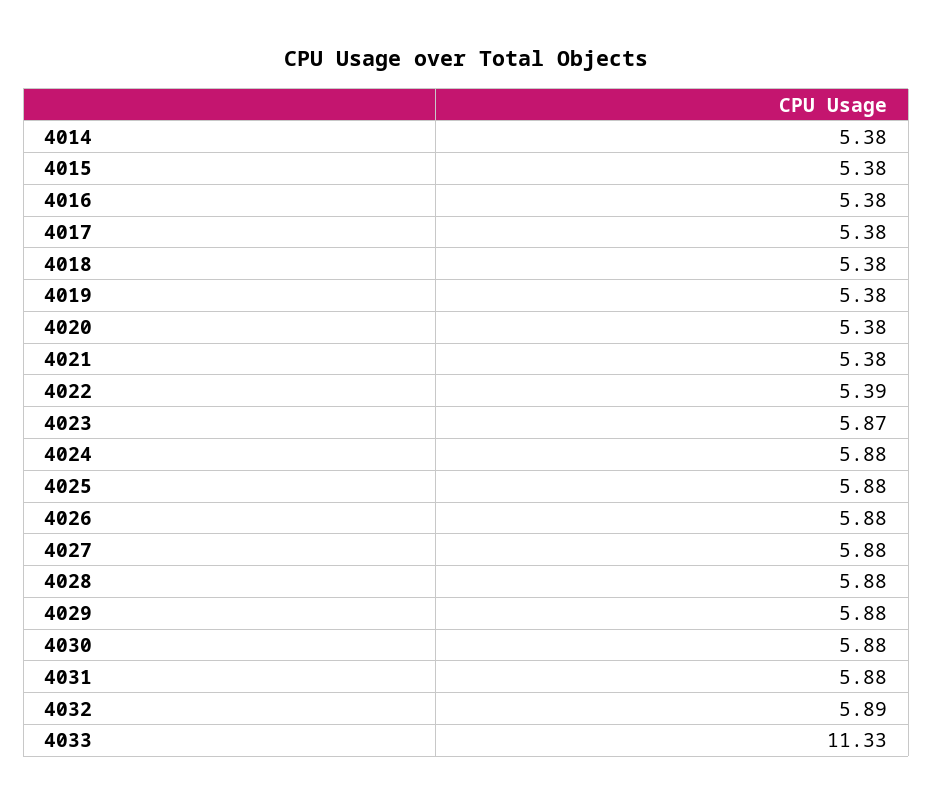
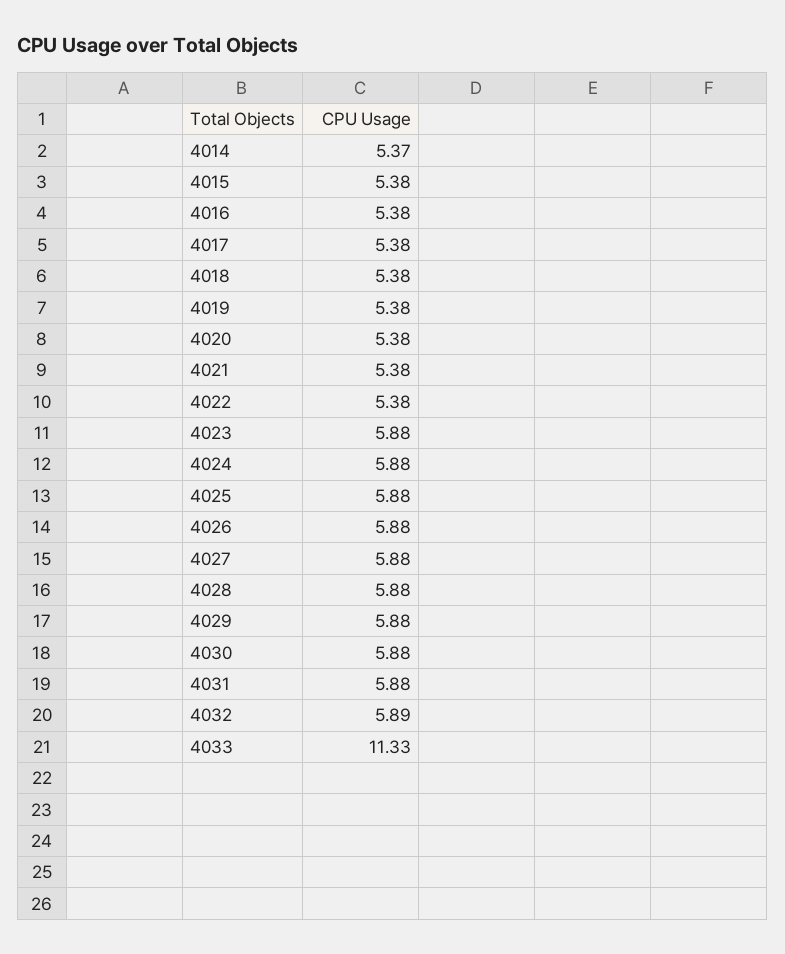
4014: 5.38 -> 5.37
4022: 5.39 -> 5.38
4023: 5.87 -> 5.88

